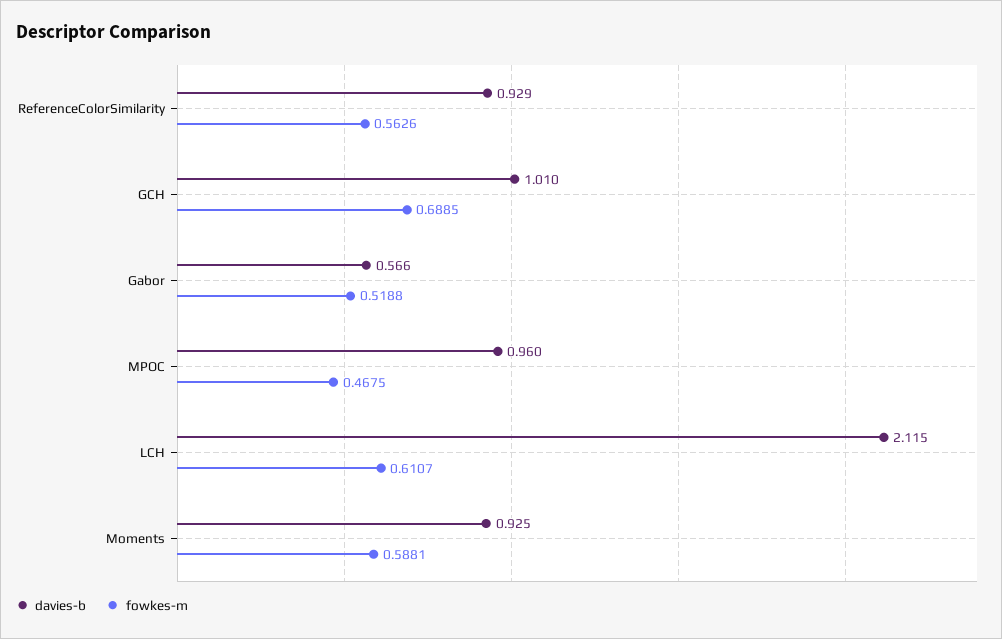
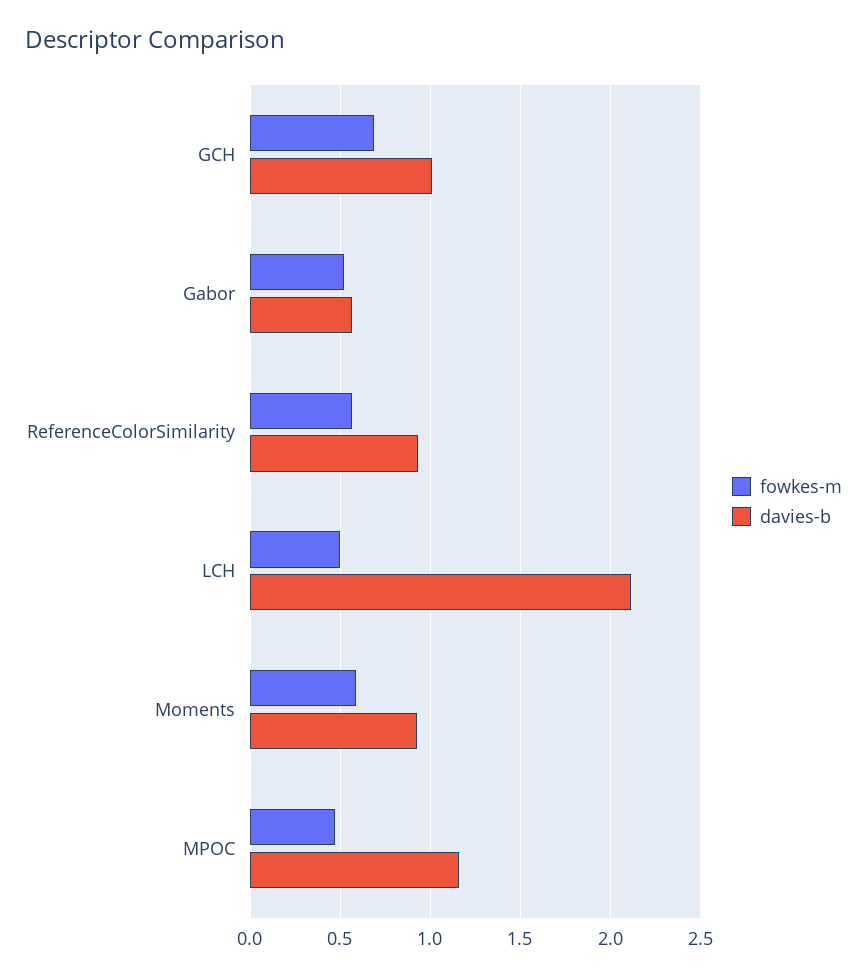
davies-b, MPOC: 0.96 -> 1.15
fowkes-m, LCH: 0.6107 -> 0.5

